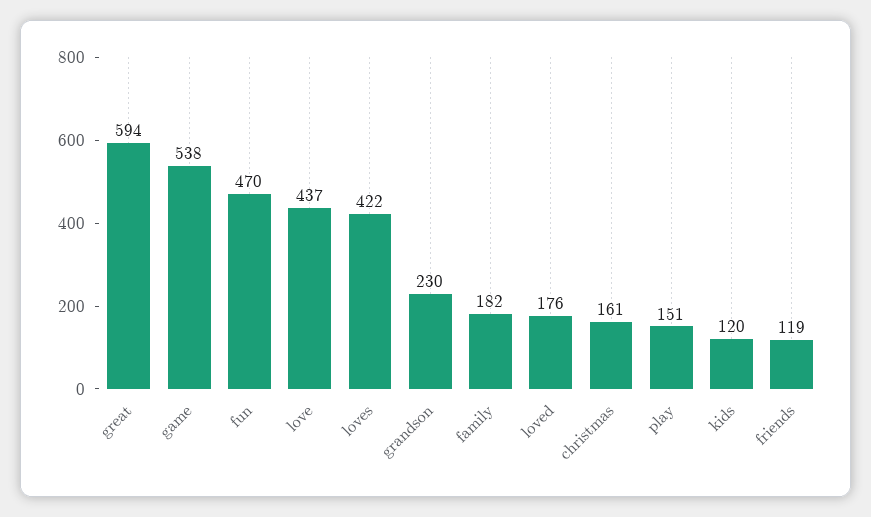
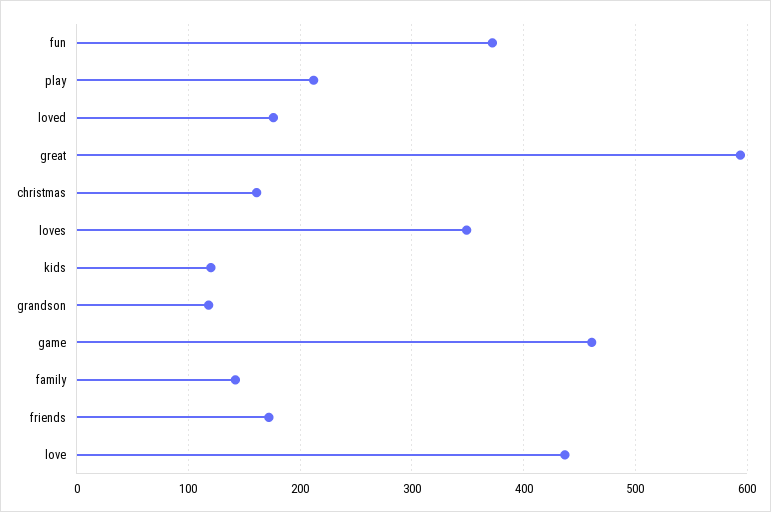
game: 538 -> 460
fun: 470 -> 370
loves: 422 -> 350
grandson: 230 -> 120
family: 182 -> 140
play: 151 -> 210
friends: 119 -> 170

